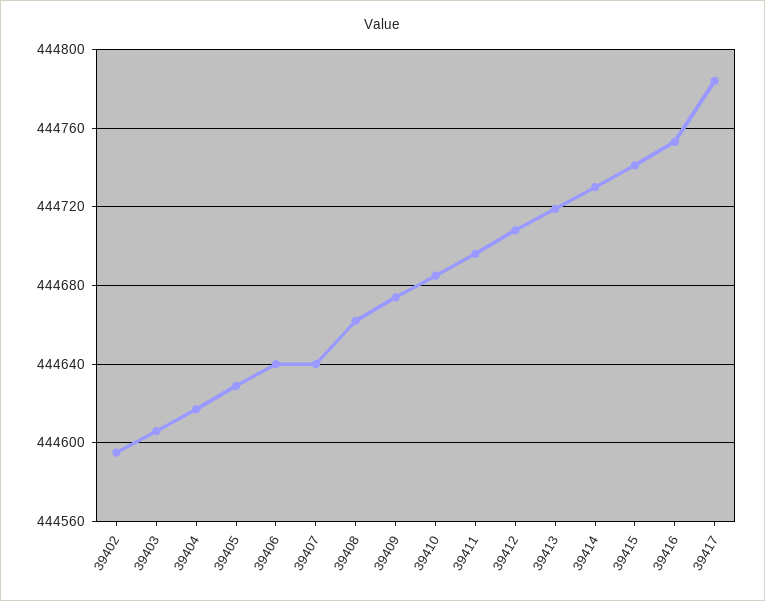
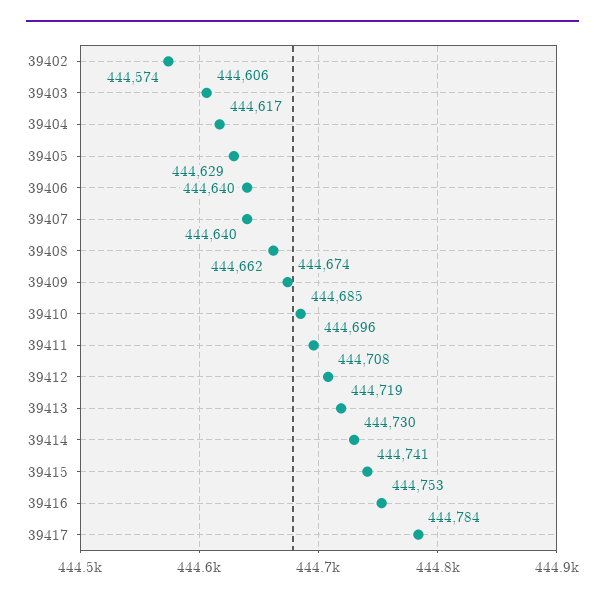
39402: 444595 -> 444574

